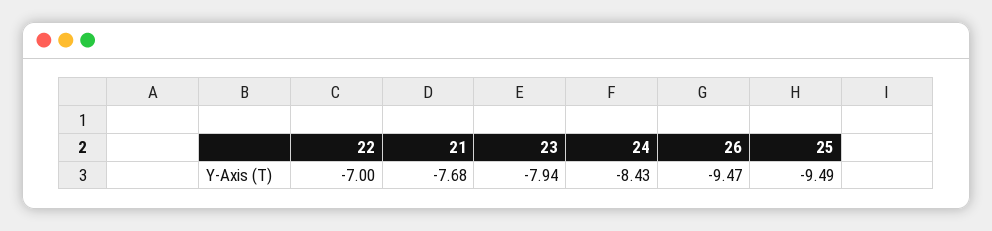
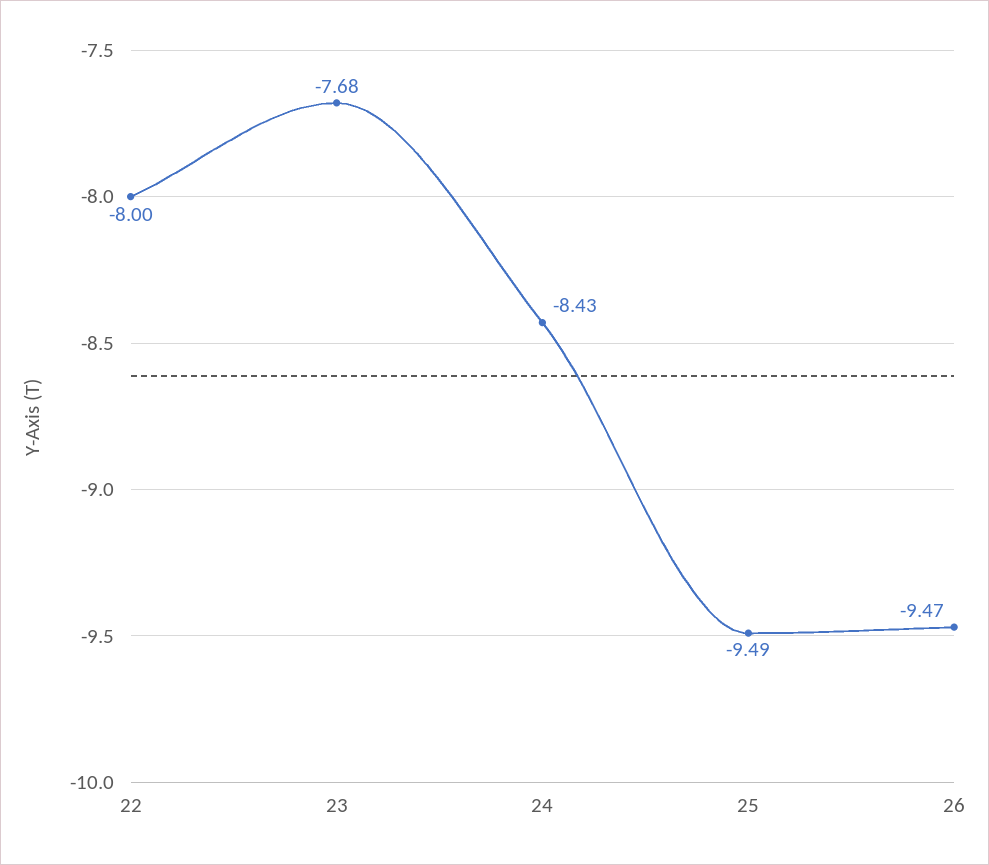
22: -7 -> -8
21: -7.68 -> none
23: -7.94 -> -7.68

